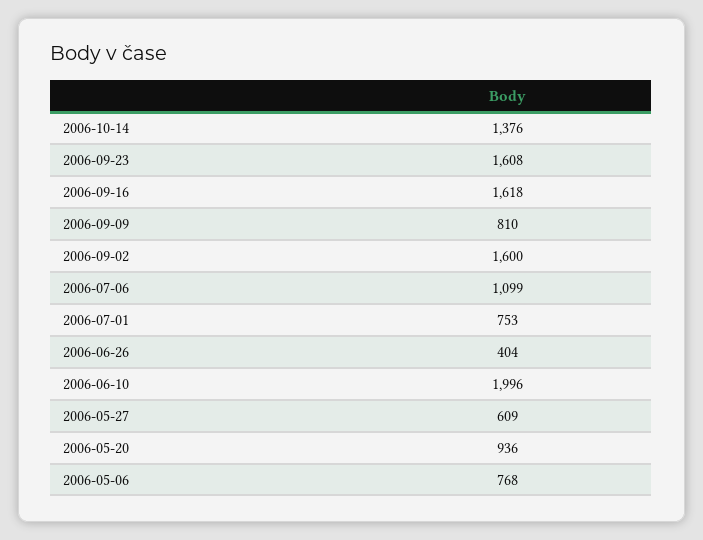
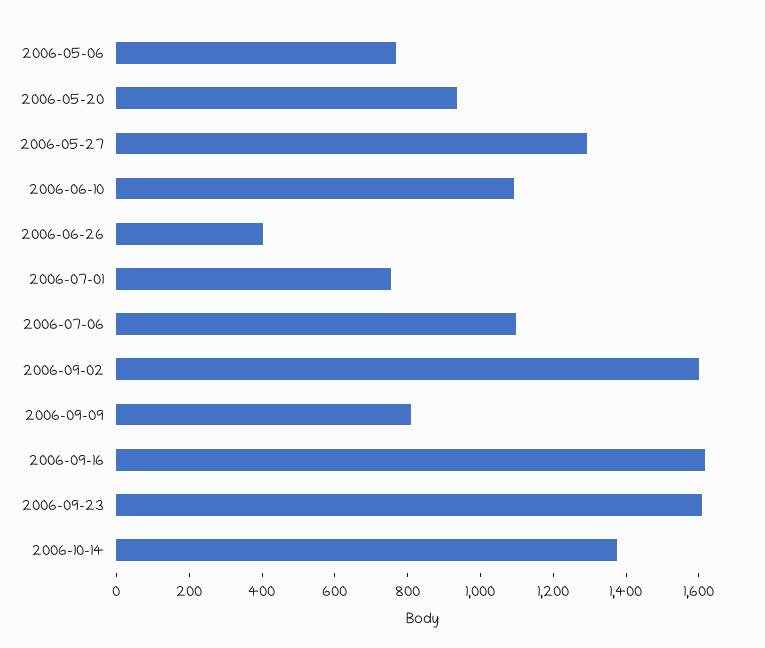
2006-06-10: 1996 -> 1100
2006-05-27: 609 -> 1300

